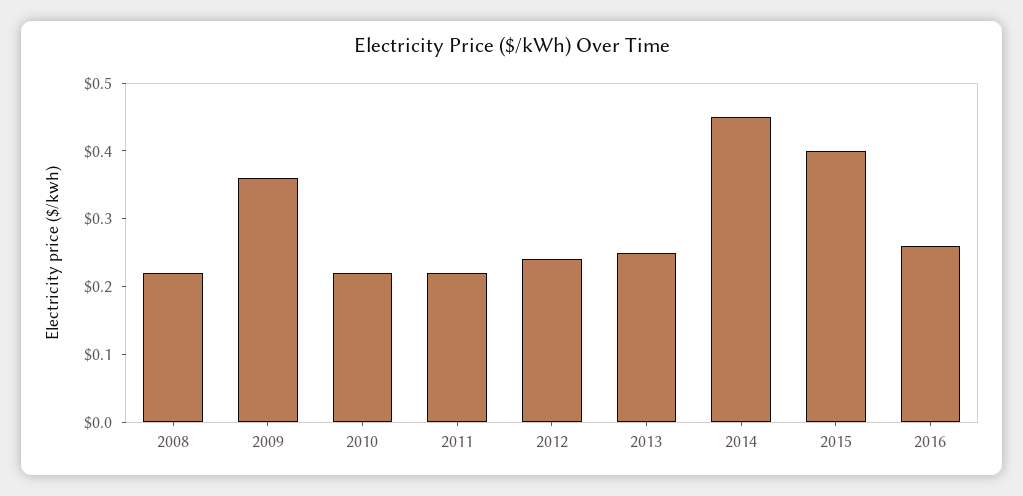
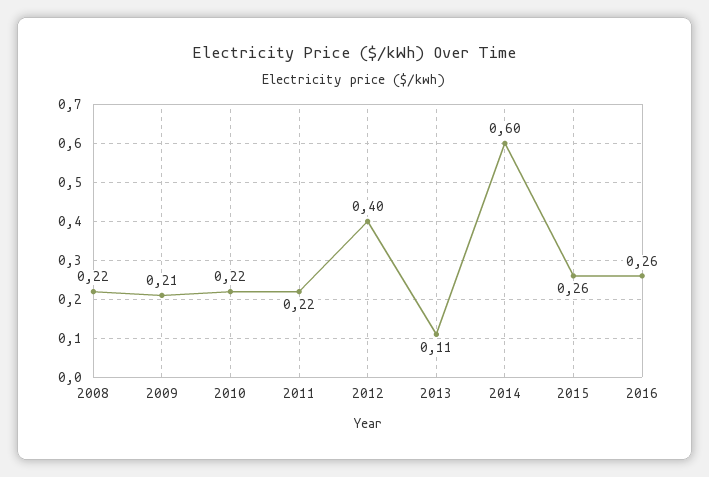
2009: 0.35 -> 0.21
2012: 0.25 -> 0.4
2013: 0.25 -> 0.11
2014: 0.45 -> 0.6
2015: 0.4 -> 0.26

